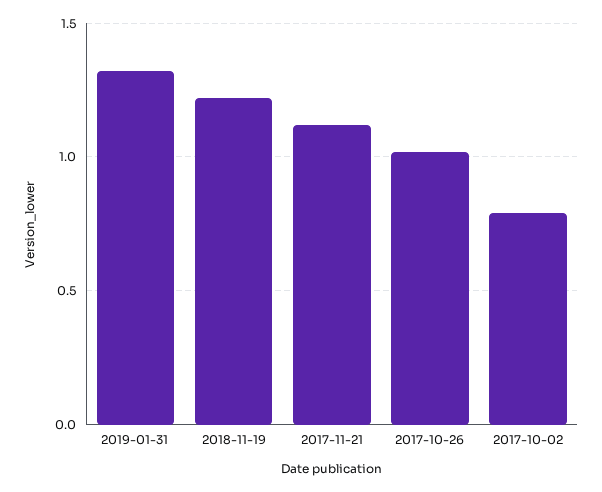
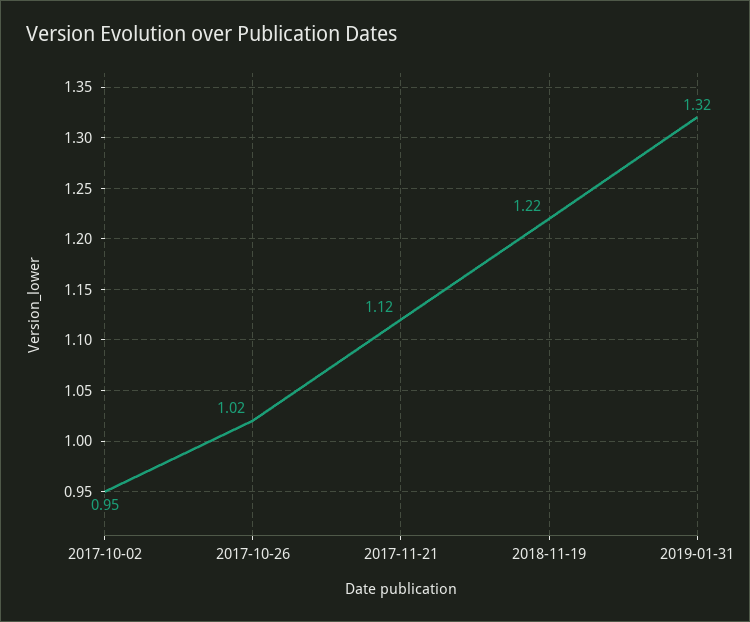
2017-10-02: 0.8 -> 0.95

